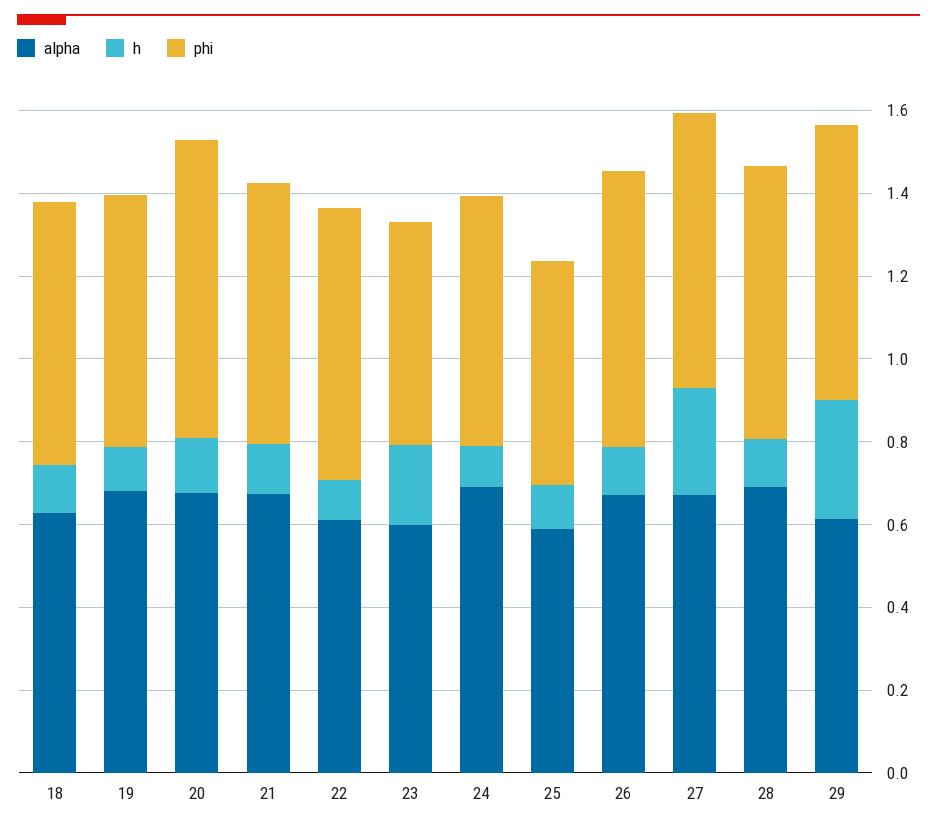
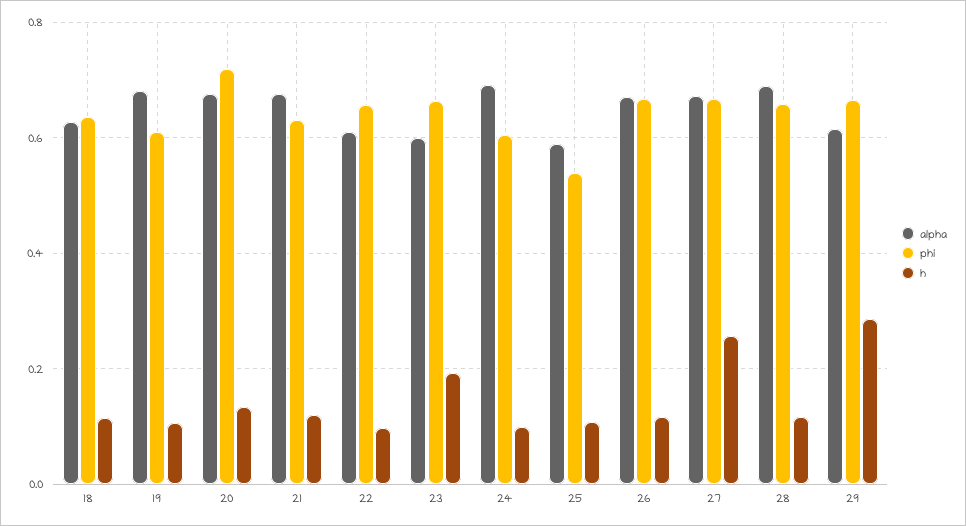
phi, 23: 0.55 -> 0.66

